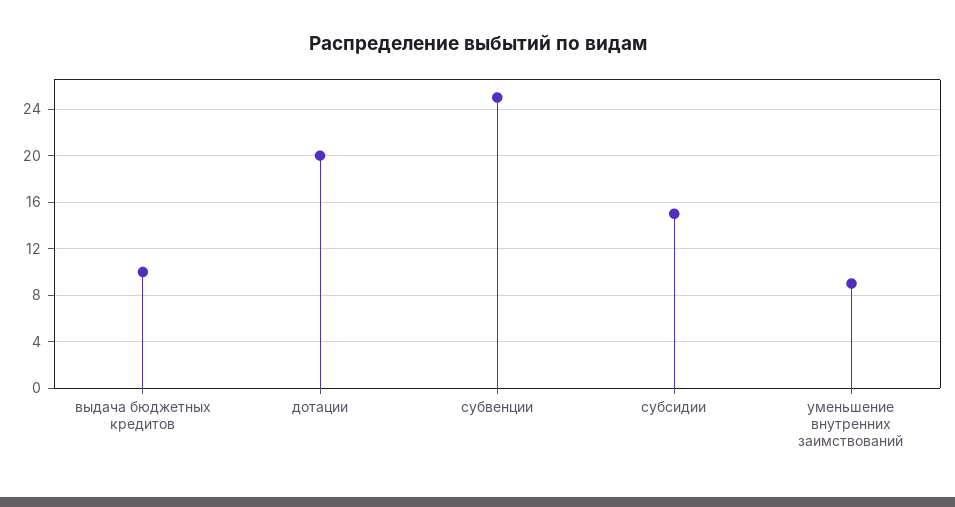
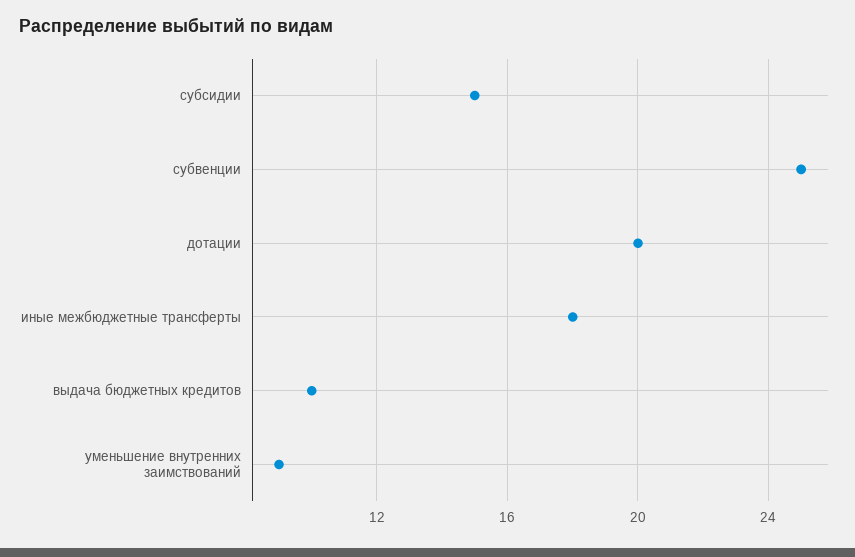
иные межбюджетные трансферты: none -> 18

